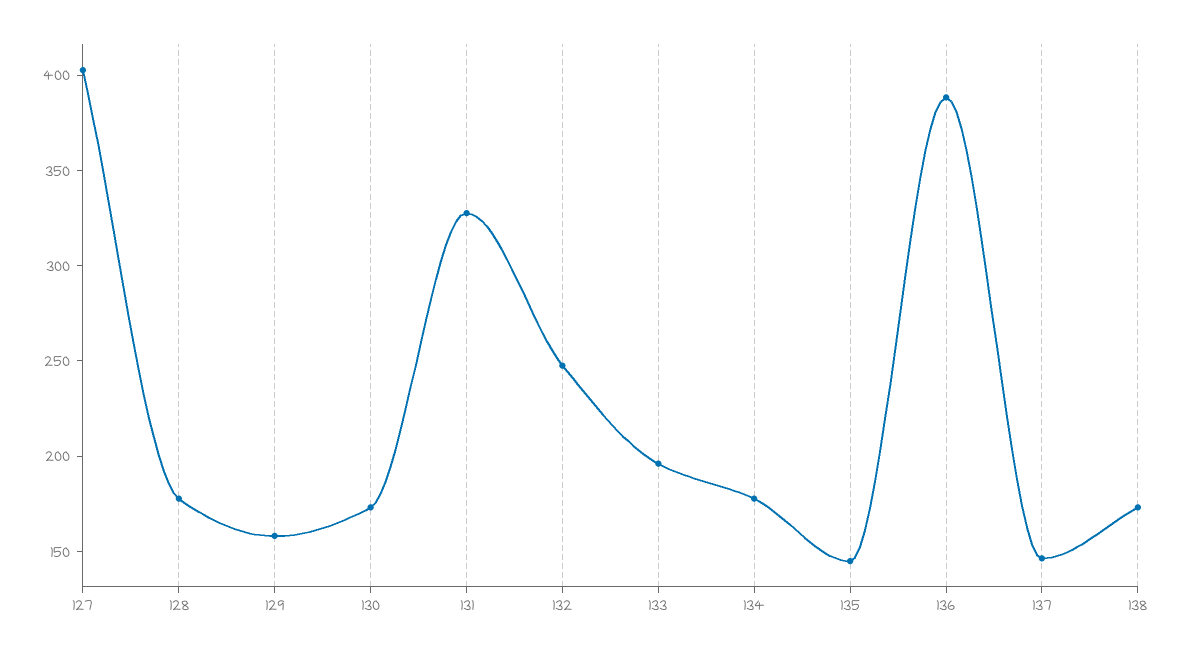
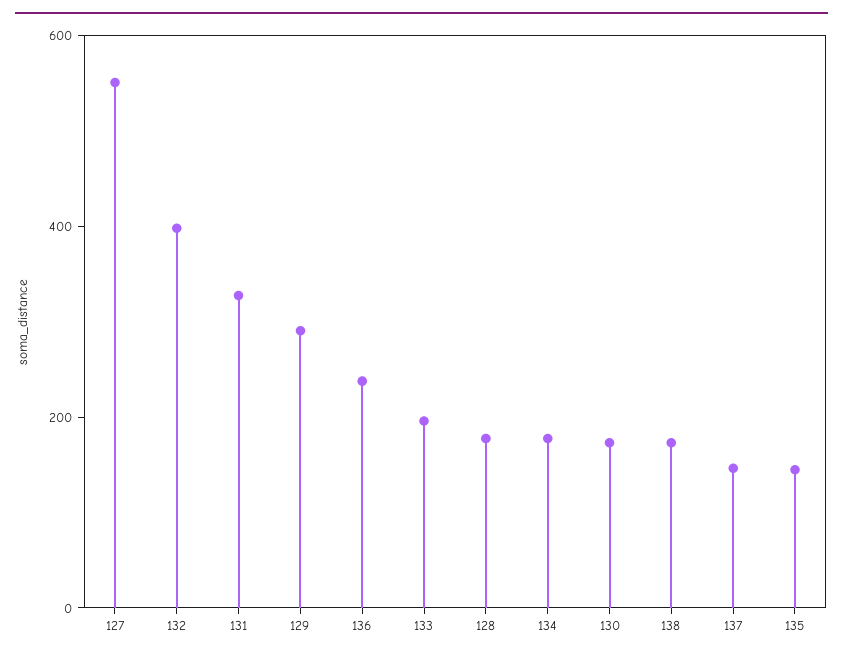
127: 400 -> 550
129: 160 -> 300
132: 250 -> 400
136: 390 -> 250

